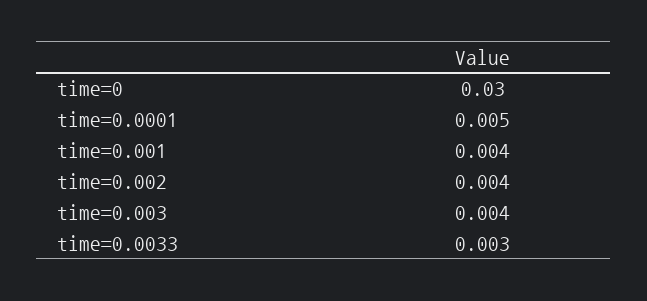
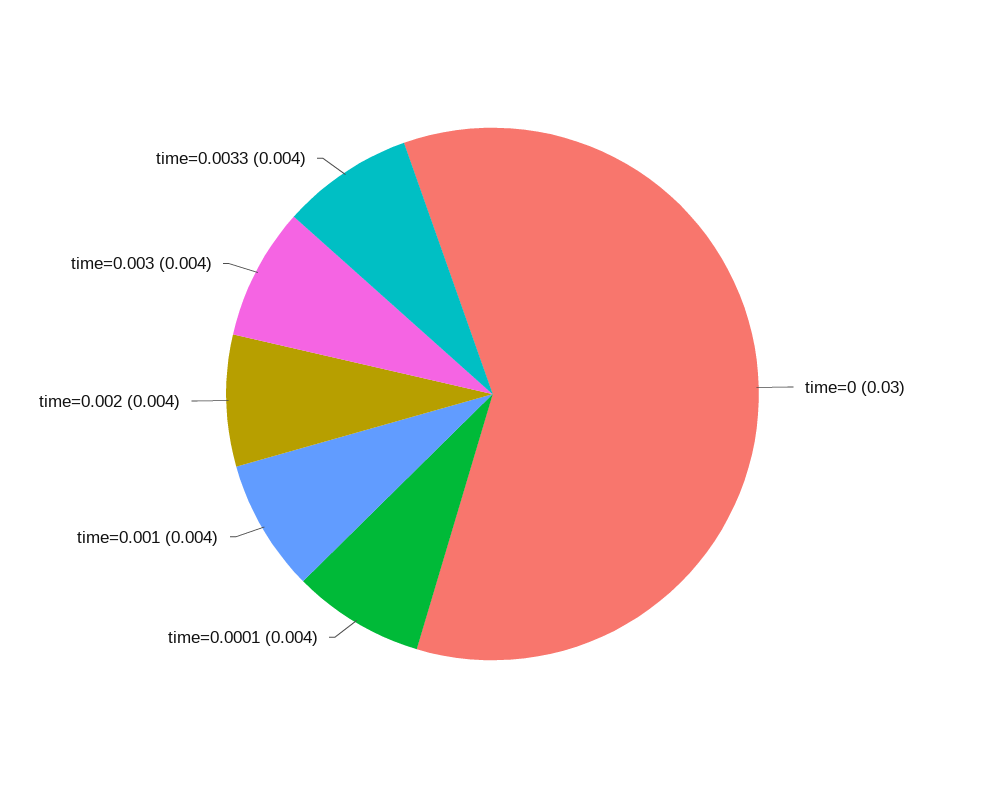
time=0.0001: 0.005 -> 0.004
time=0.0033: 0.003 -> 0.004

